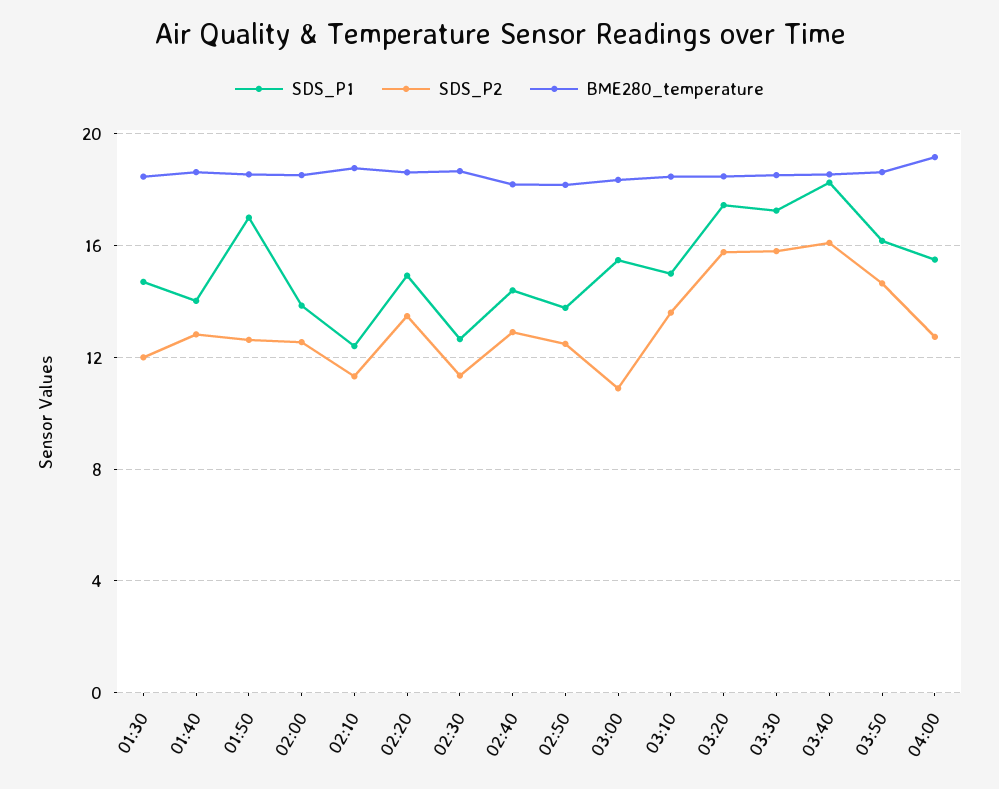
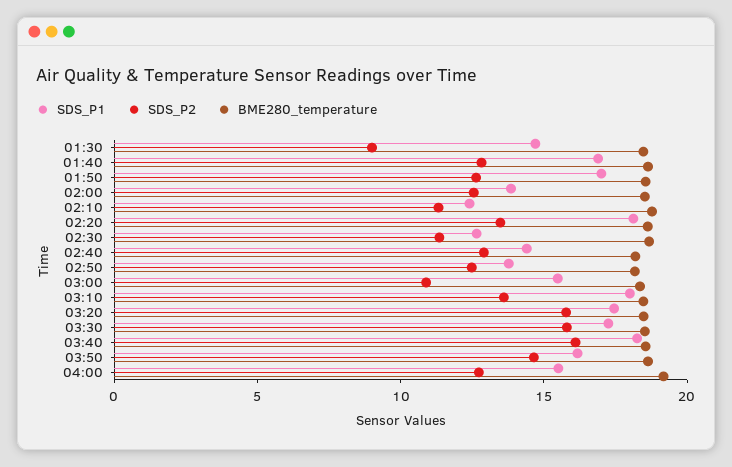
SDS_P2, 01:30: 12 -> 9
SDS_P1, 01:40: 14 -> 17
SDS_P1, 02:20: 15 -> 18
SDS_P1, 03:10: 15 -> 18

